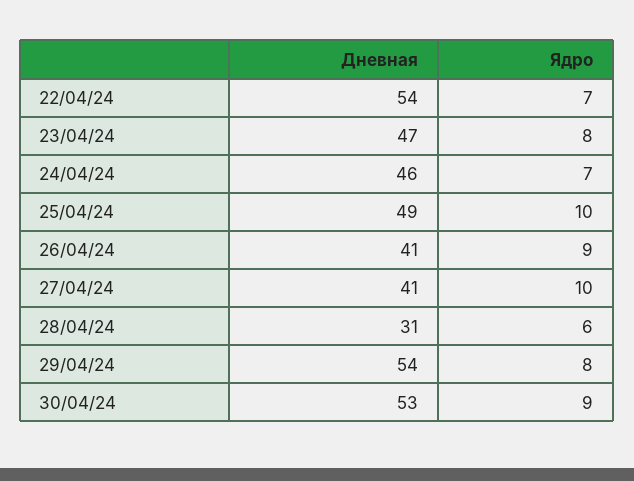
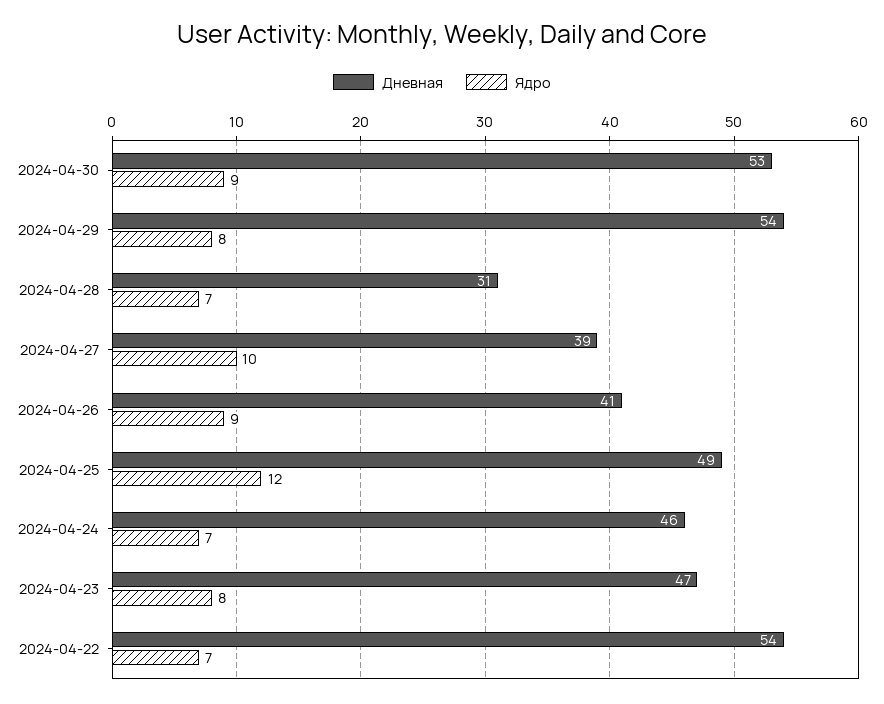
Ядро, 25/04/24: 10 -> 12
Дневная, 27/04/24: 41 -> 39
Ядро, 28/04/24: 6 -> 7

